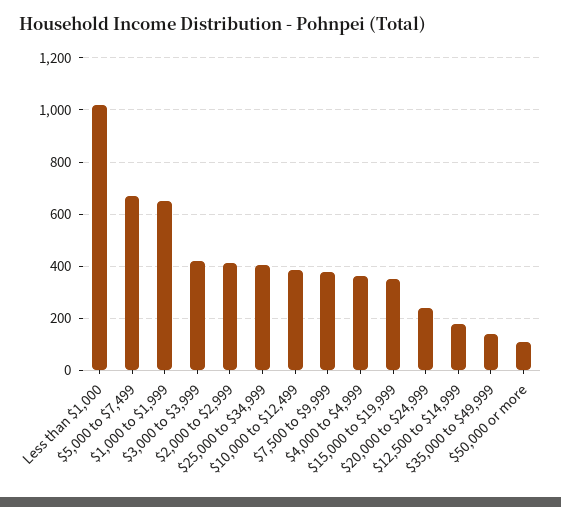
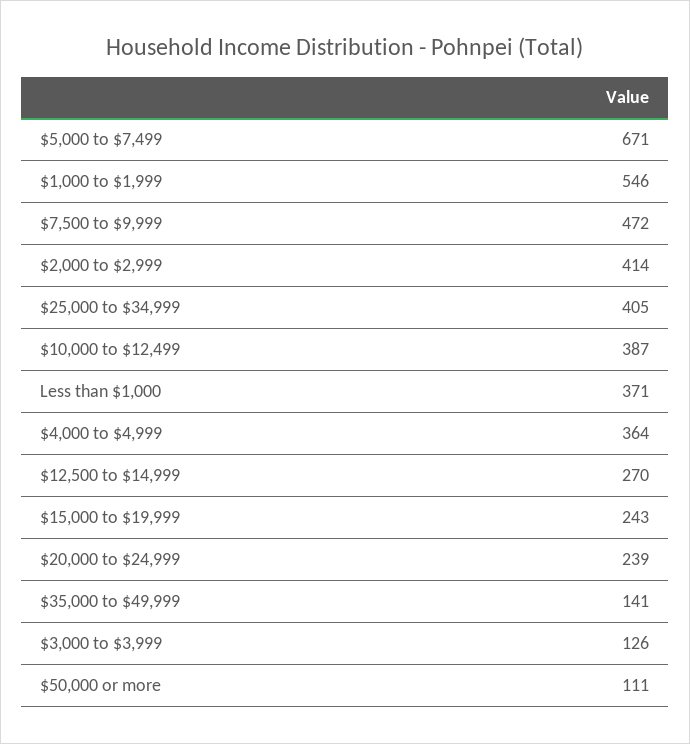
Less than $1,000: 1025 -> 371
$1,000 to $1,999: 650 -> 546
$3,000 to $3,999: 425 -> 126
$7,500 to $9,999: 375 -> 472
$15,000 to $19,999: 350 -> 243
$12,500 to $14,999: 175 -> 270

